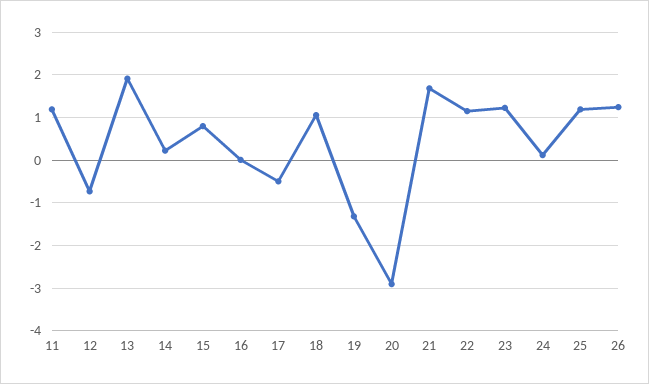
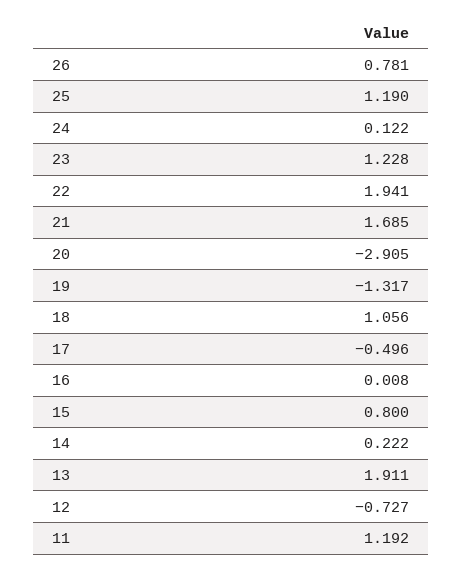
22: 1.2 -> 1.941
26: 1.2 -> 0.781

